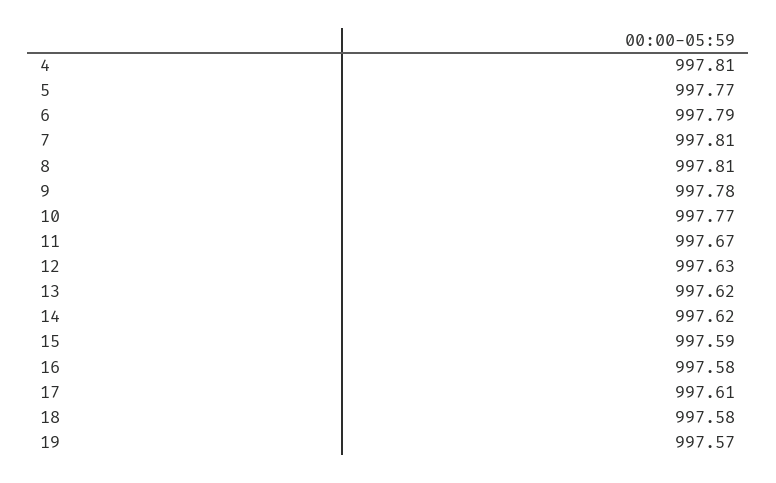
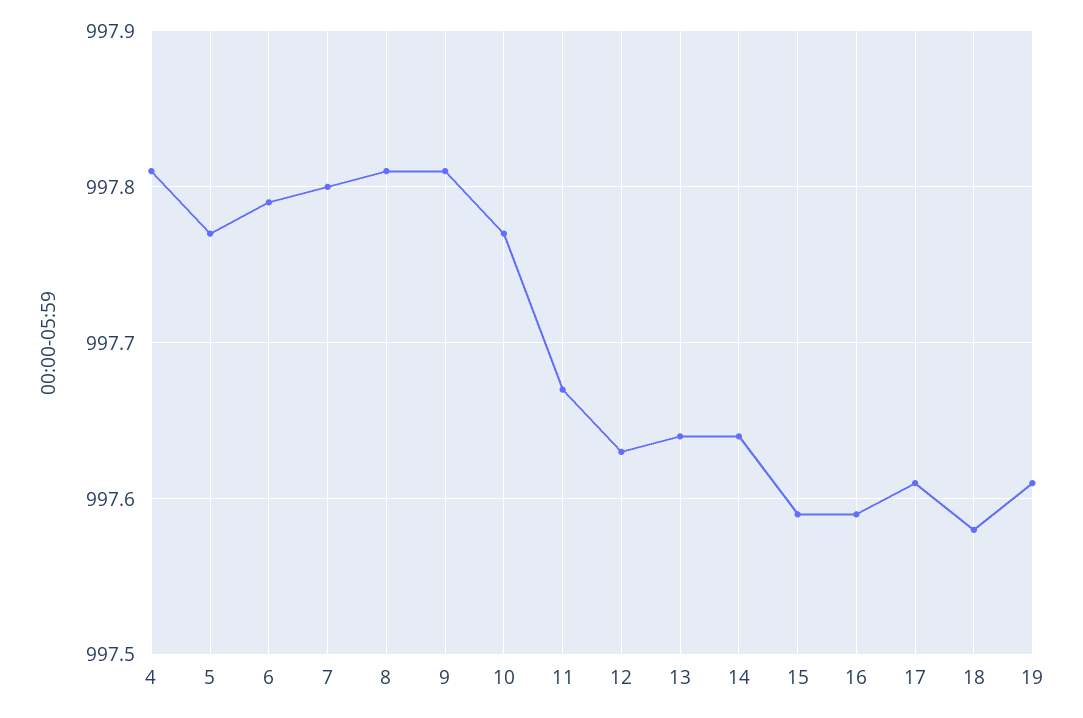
7: 997.81 -> 997.8
9: 997.78 -> 997.81
13: 997.62 -> 997.64
14: 997.62 -> 997.64
16: 997.58 -> 997.59
19: 997.57 -> 997.61

